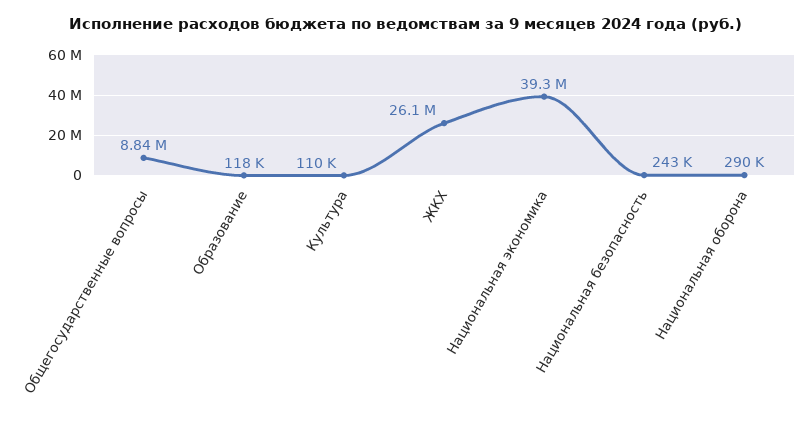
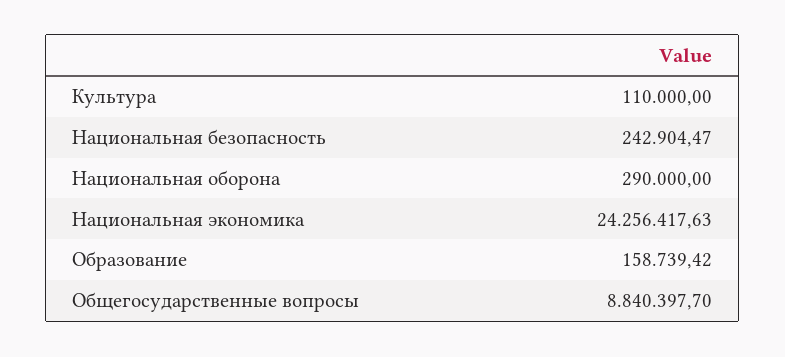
Образование: 118000 -> 158739.42
ЖКХ: 26100000 -> none
Национальная экономика: 39300000 -> 24256417.63

